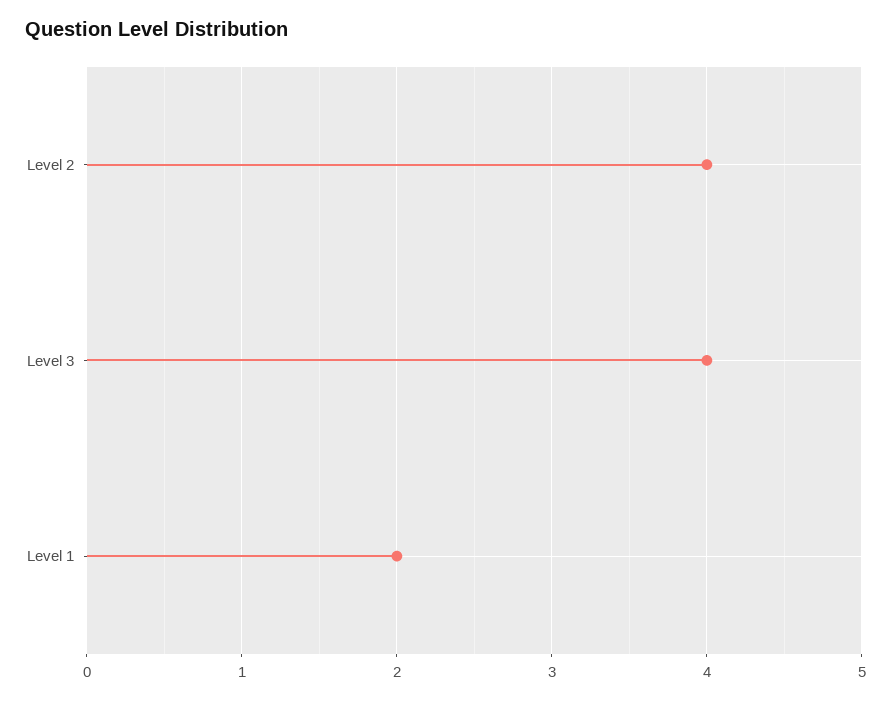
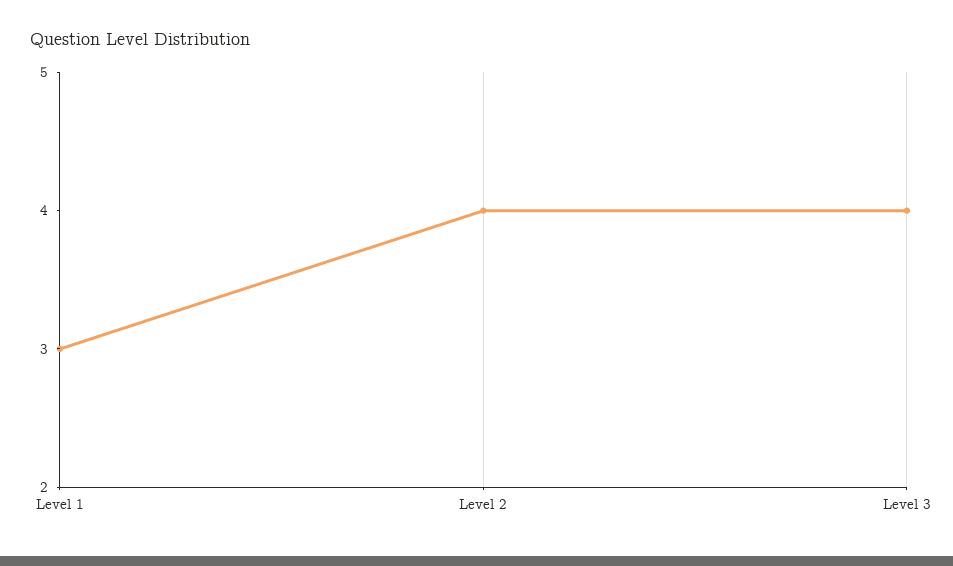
Level 1: 2 -> 3

